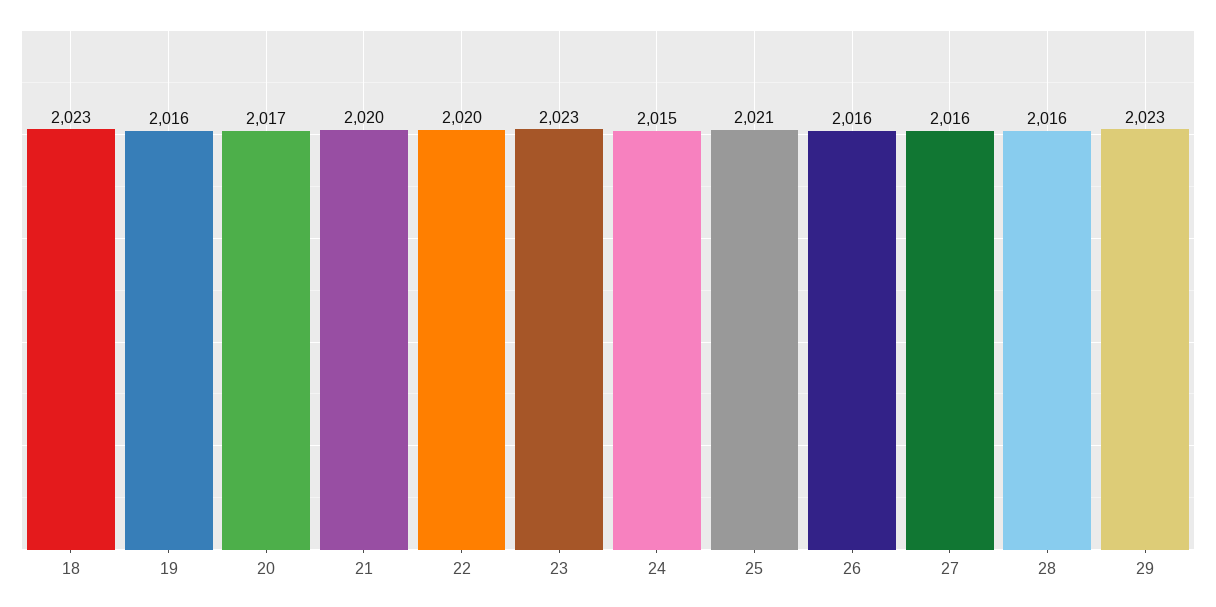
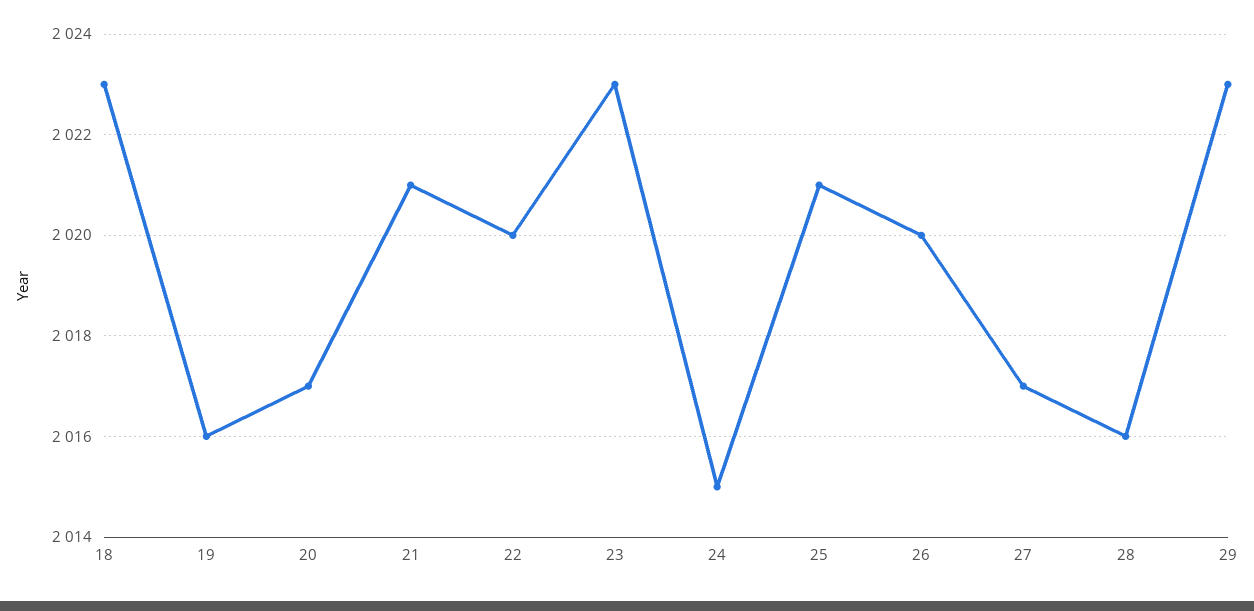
21: 2020 -> 2021
26: 2016 -> 2020
27: 2016 -> 2017

